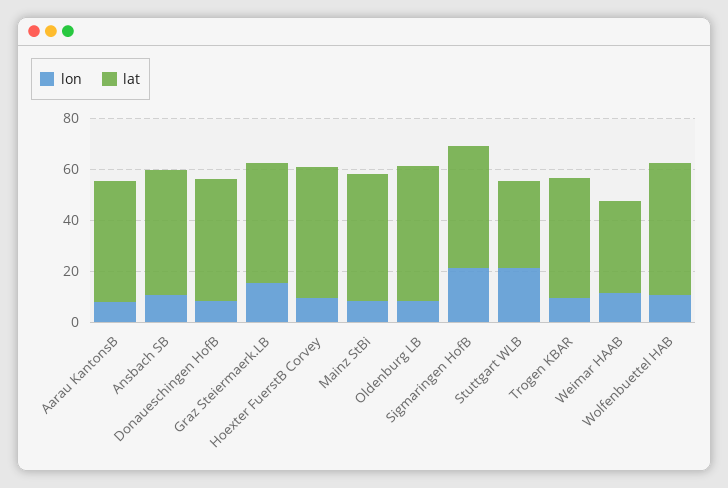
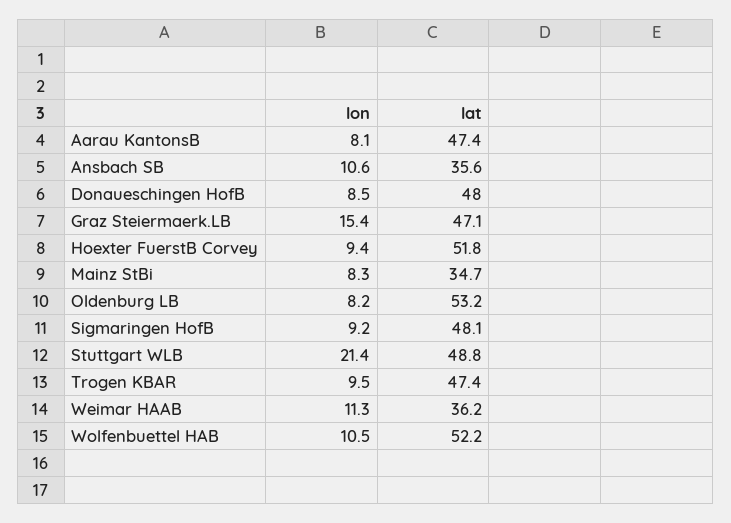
lat, Ansbach SB: 50 -> 35.6
lat, Mainz StBi: 50 -> 34.7
lon, Sigmaringen HofB: 20 -> 9.2
lat, Stuttgart WLB: 35 -> 48.8

